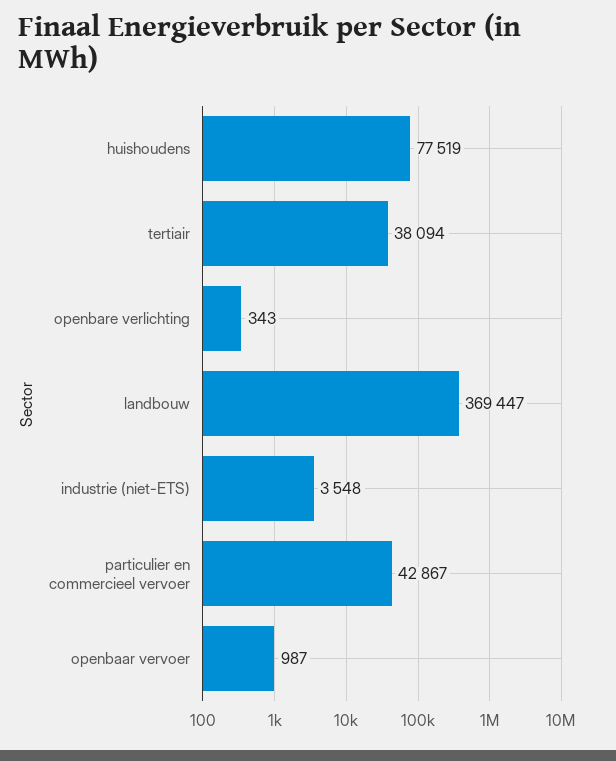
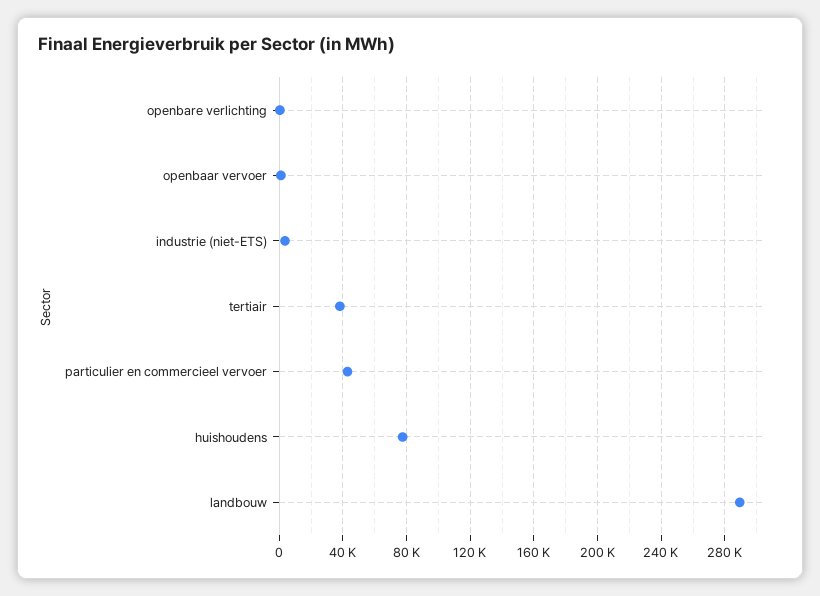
landbouw: 369447 -> 290000

